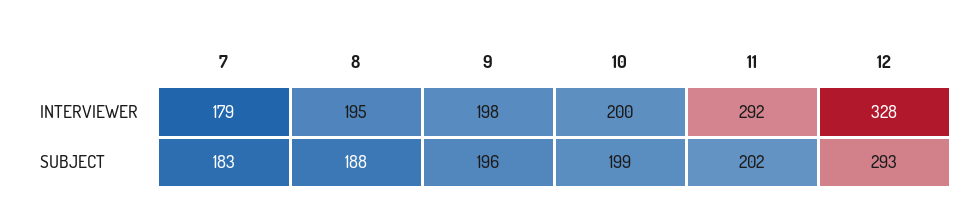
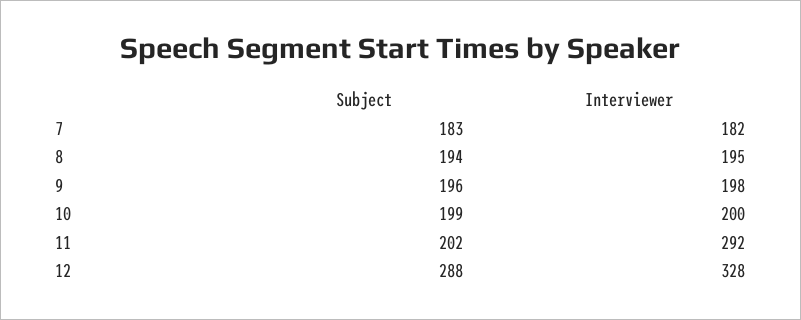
7, INTERVIEWER: 179 -> 182
8, SUBJECT: 188 -> 194
12, SUBJECT: 293 -> 288

